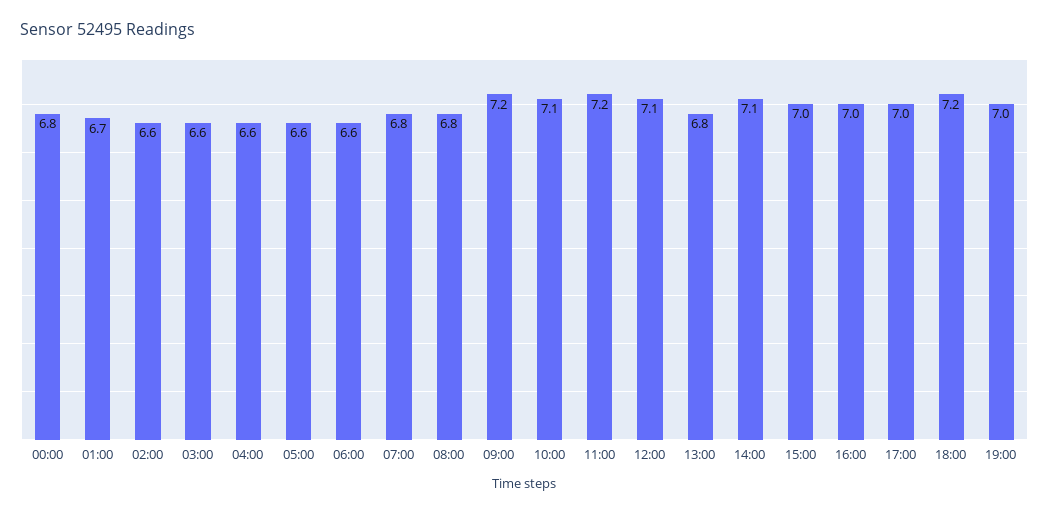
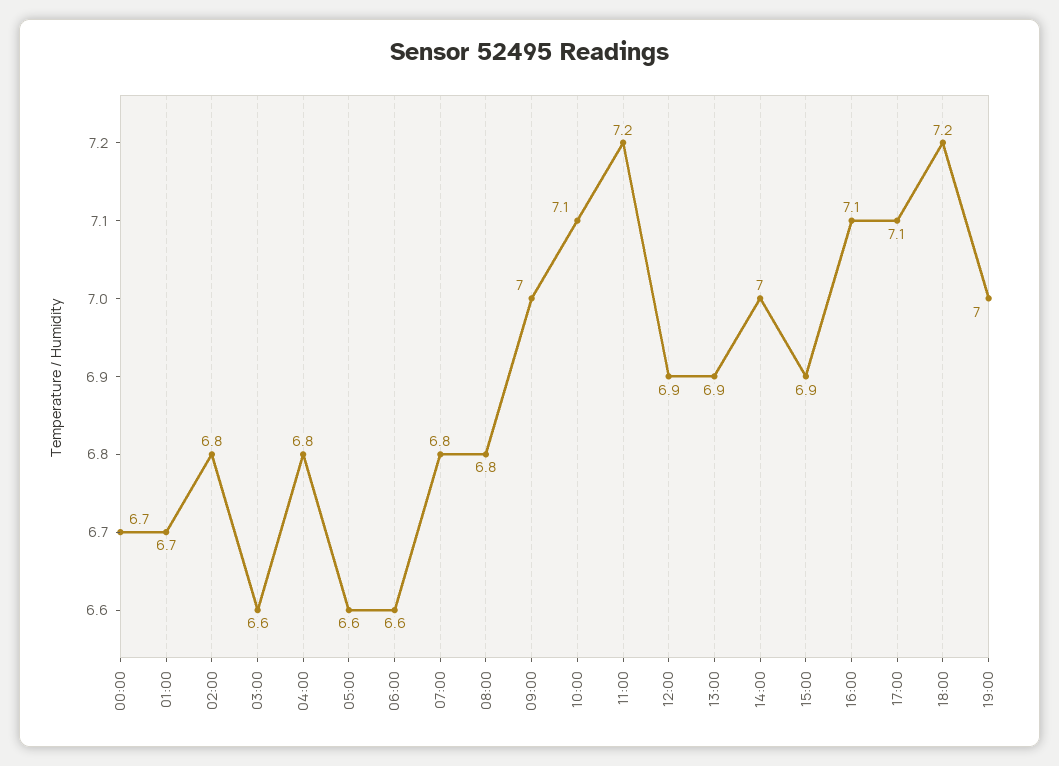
00:00: 6.8 -> 6.7
02:00: 6.6 -> 6.8
04:00: 6.6 -> 6.8
09:00: 7.2 -> 7
12:00: 7.1 -> 6.9
13:00: 6.8 -> 6.9
14:00: 7.1 -> 7
15:00: 7 -> 6.9
16:00: 7 -> 7.1
17:00: 7 -> 7.1

